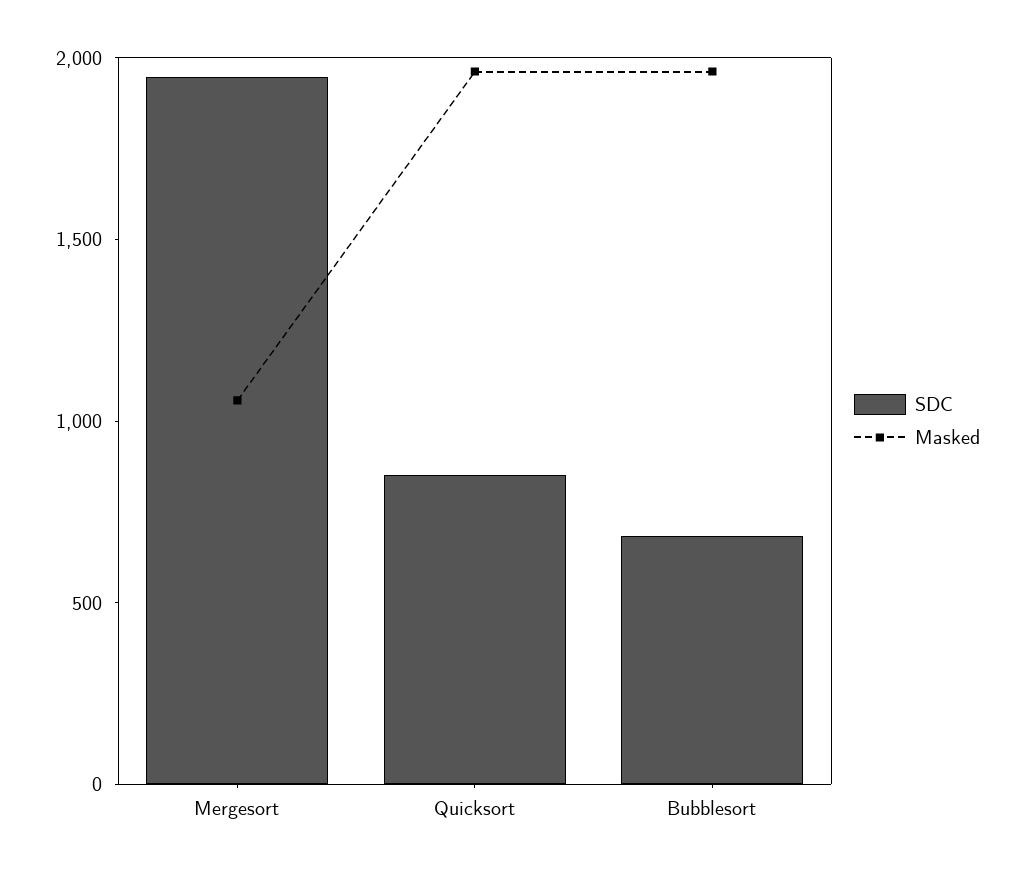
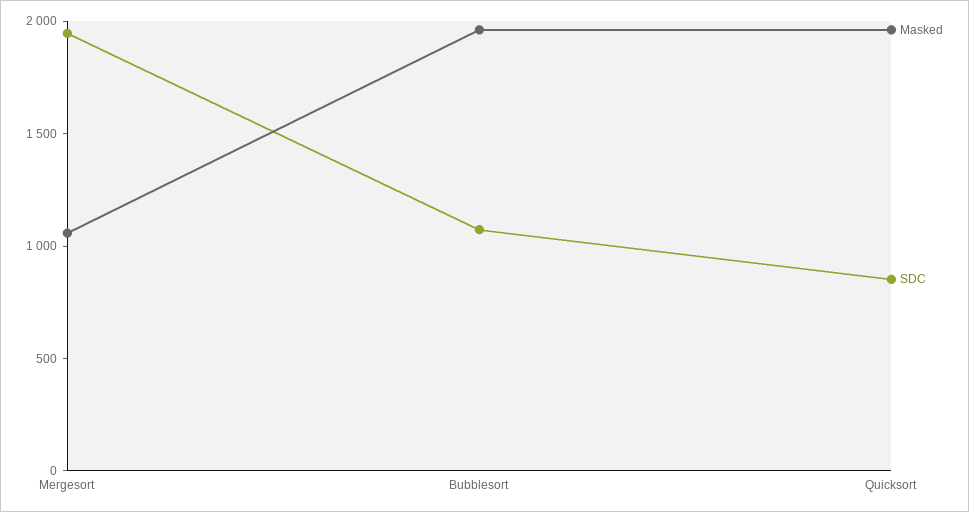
SDC, Bubblesort: 700 -> 1100

